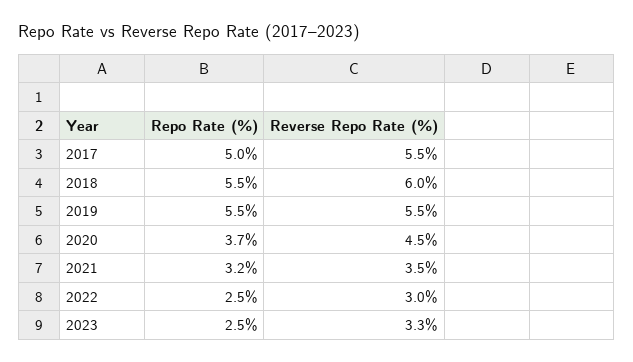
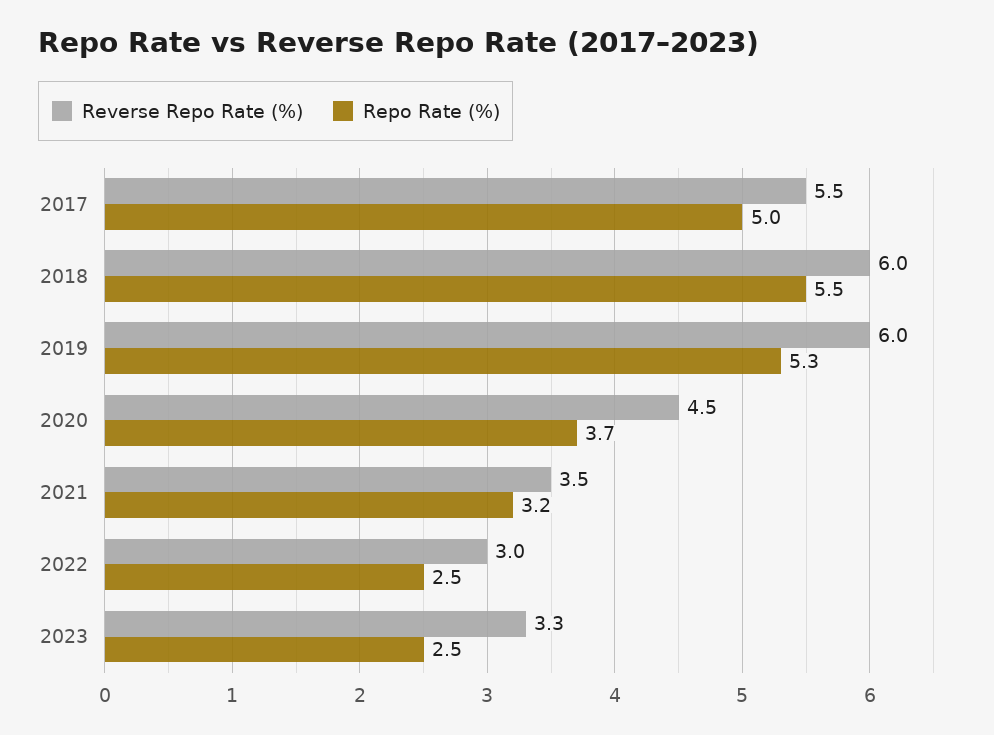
Repo Rate (%), 2019: 5.5 -> 5.3
Reverse Repo Rate (%), 2019: 5.5 -> 6

